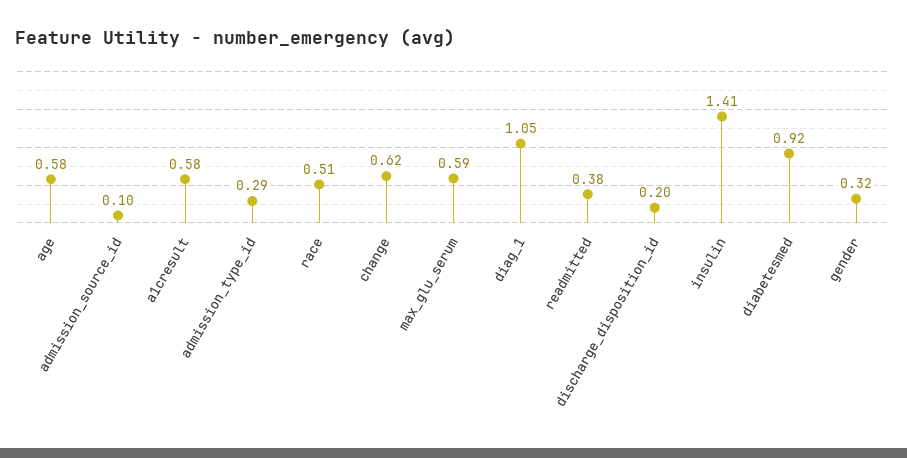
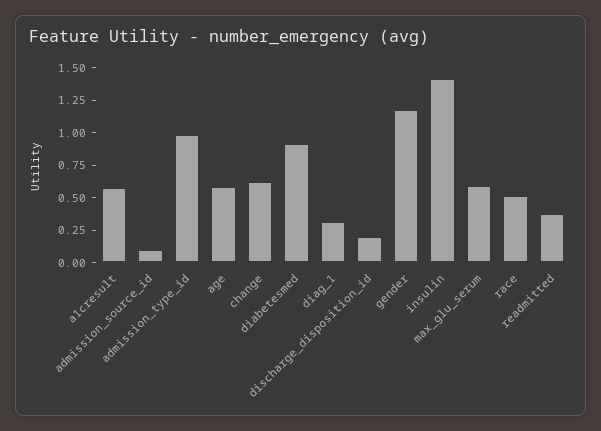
admission_type_id: 0.29 -> 1
diag_1: 1.05 -> 0.25
gender: 0.32 -> 1.25

